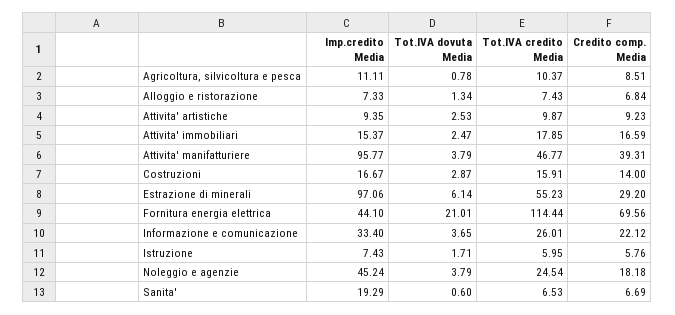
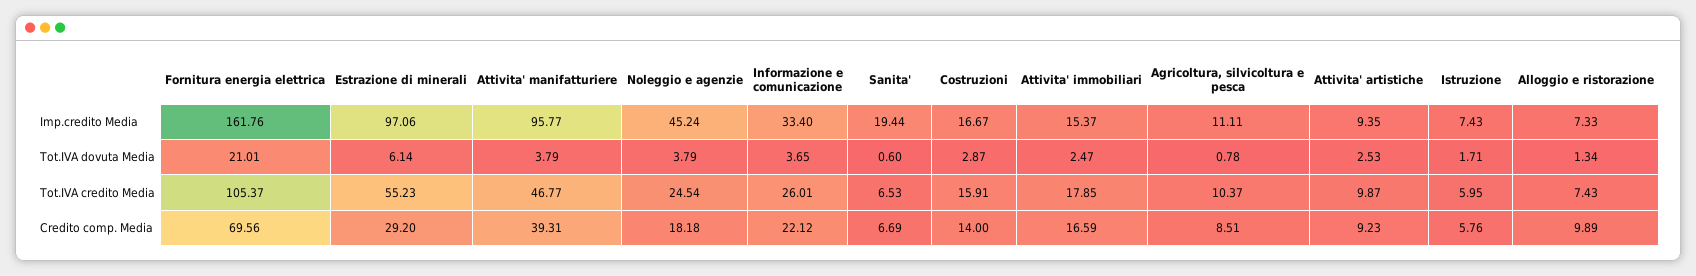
Credito comp. Media, Alloggio e ristorazione: 6.84 -> 9.89
Imp.credito Media, Fornitura energia elettrica: 44.1 -> 161.76
Tot.IVA credito Media, Fornitura energia elettrica: 114.44 -> 105.37
Imp.credito Media, Sanita': 19.29 -> 19.44

